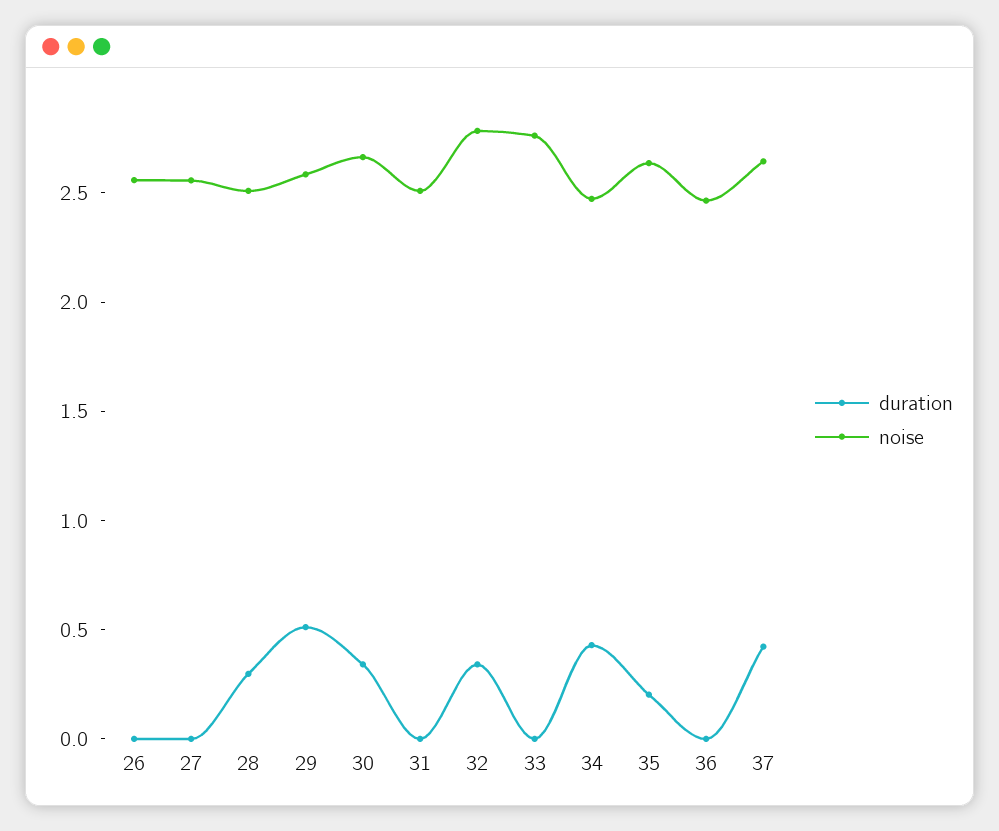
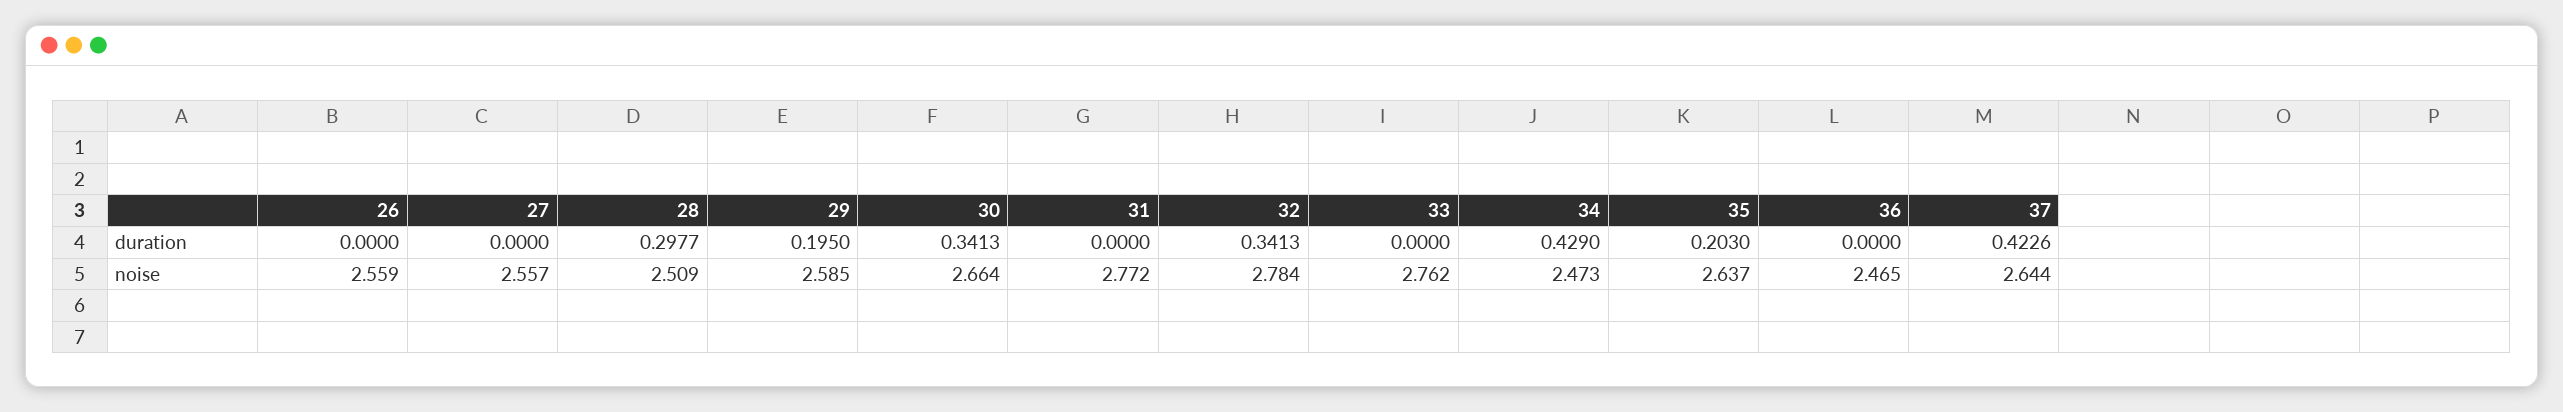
duration, 29: 0.5 -> 0.195
noise, 31: 2.5 -> 2.772

